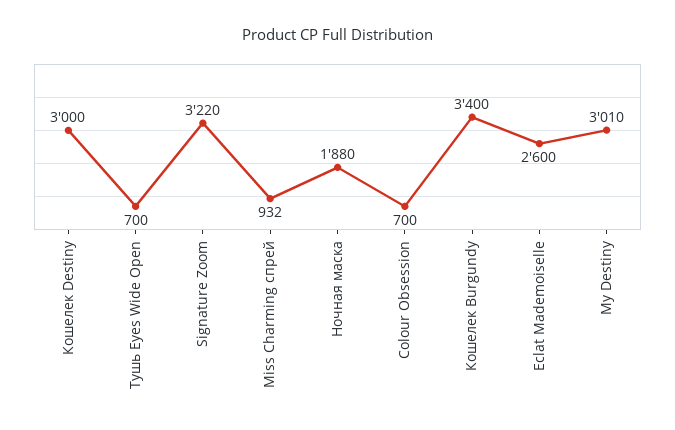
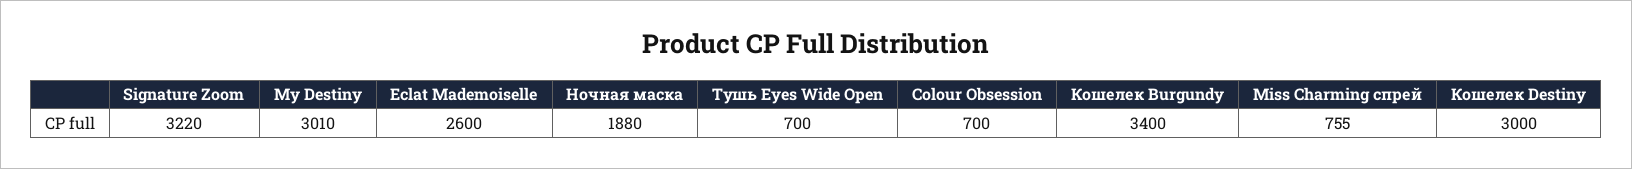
Miss Charming спрей: 932 -> 755

